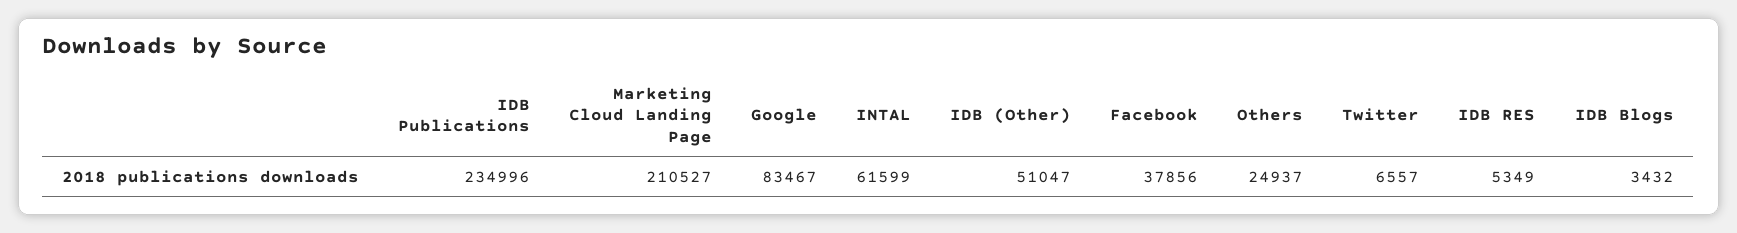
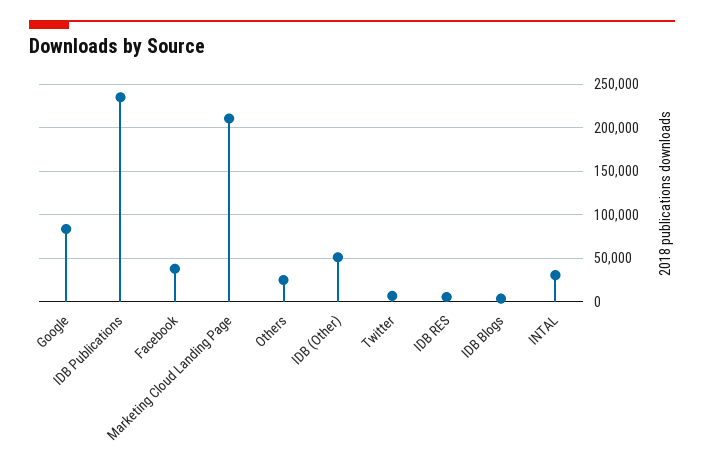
INTAL: 61599 -> 30000

